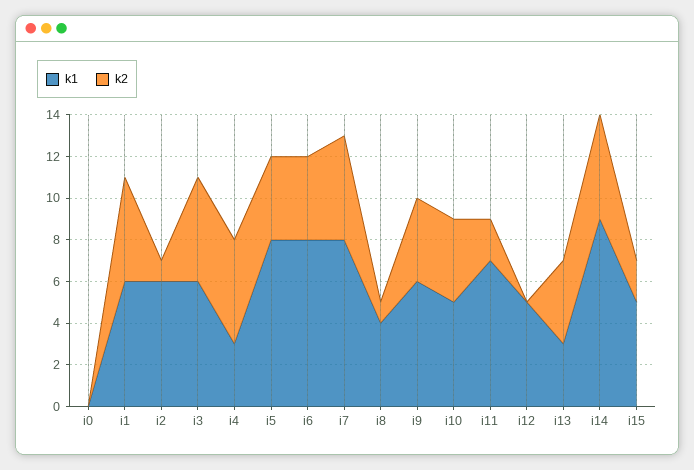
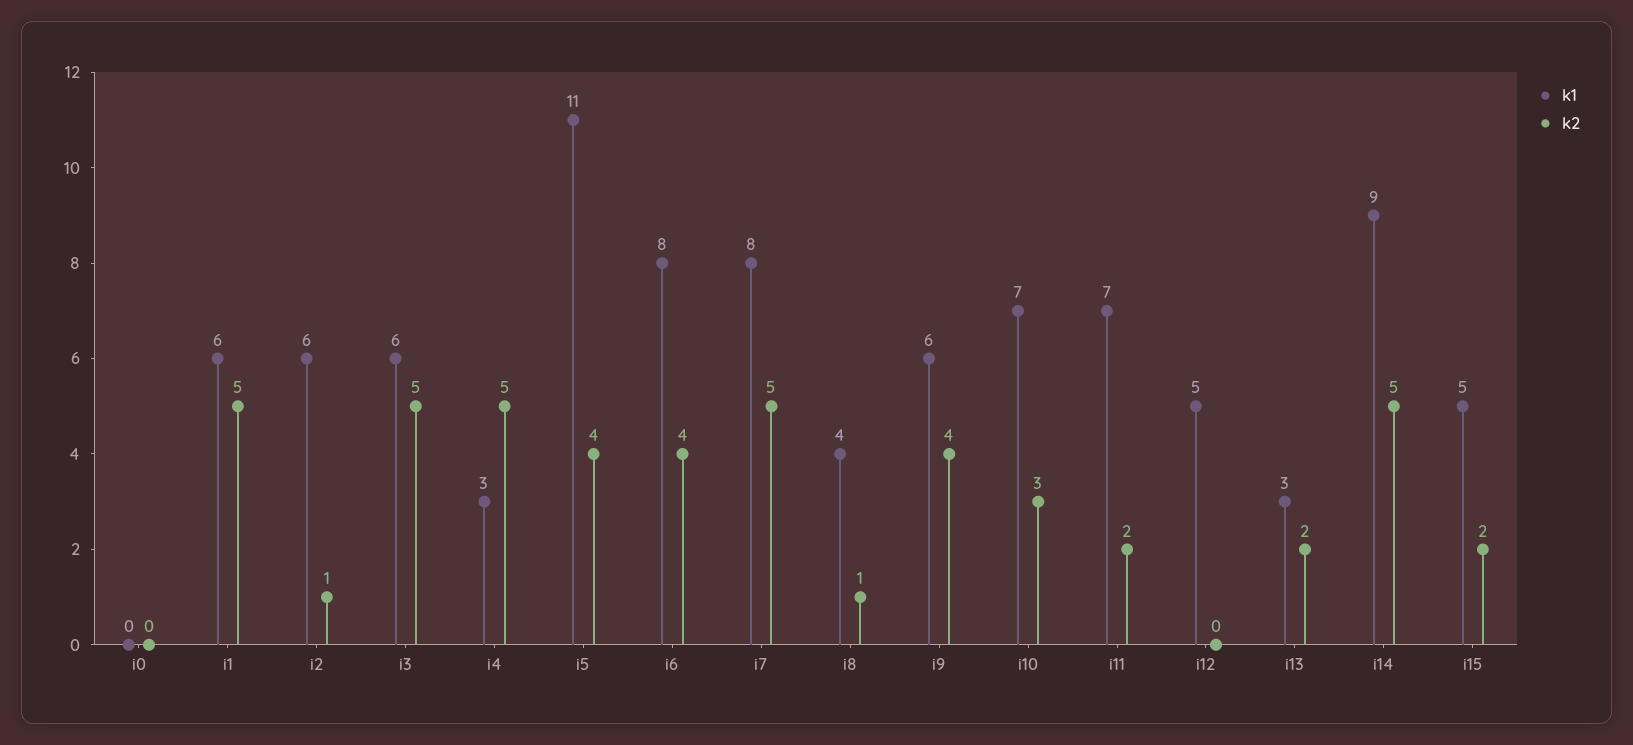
k1, i5: 8 -> 11
k1, i10: 5 -> 7
k2, i10: 4 -> 3
k2, i13: 4 -> 2

